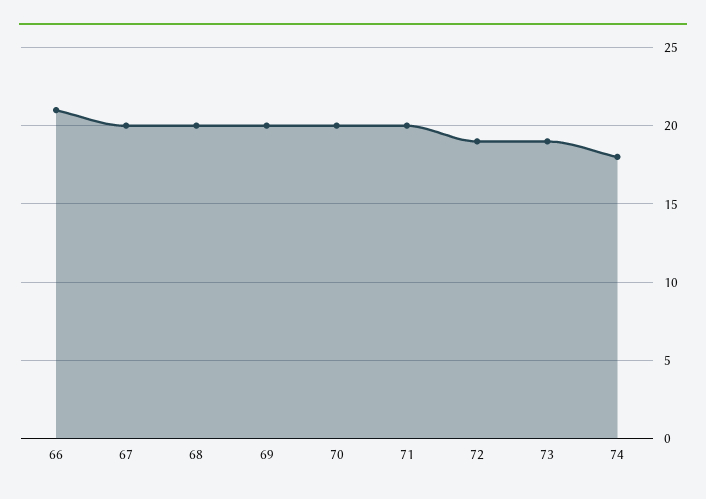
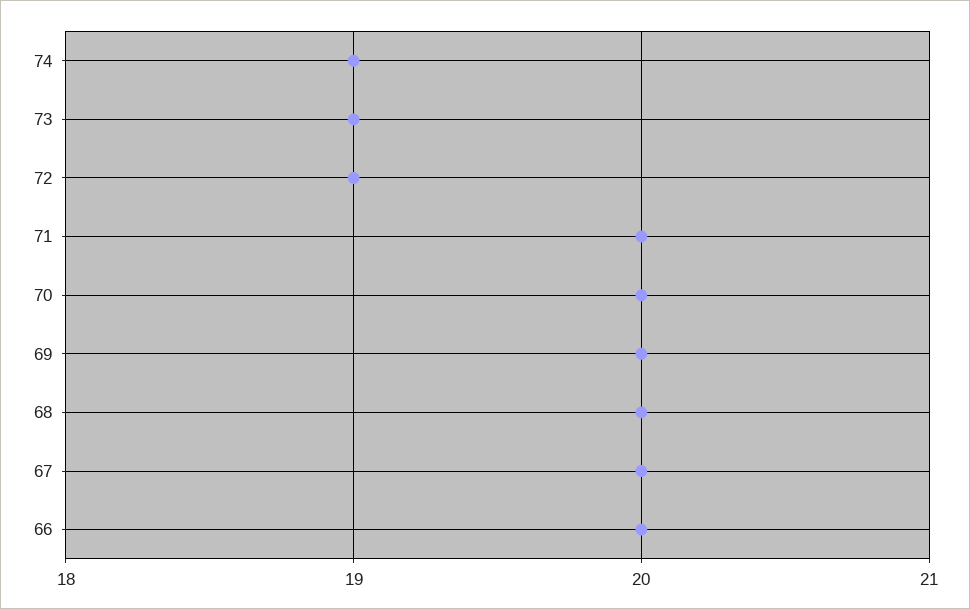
66: 21 -> 20
74: 18 -> 19

